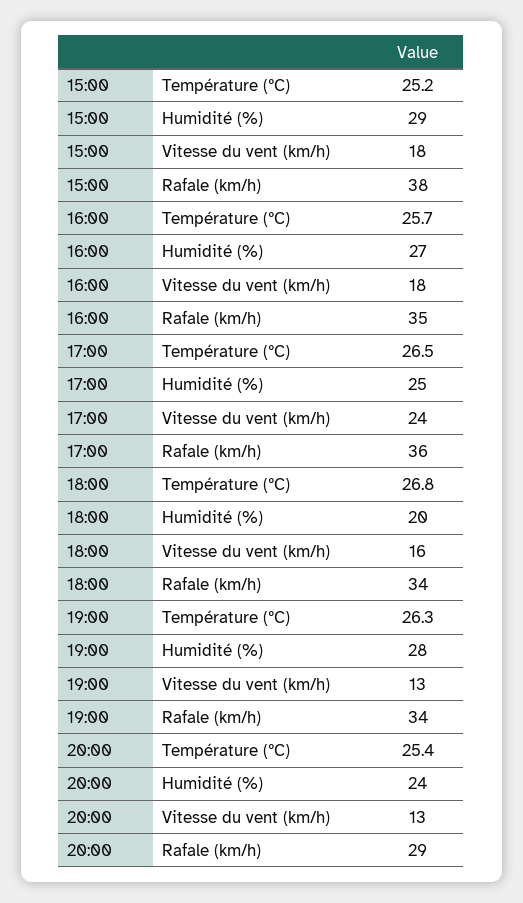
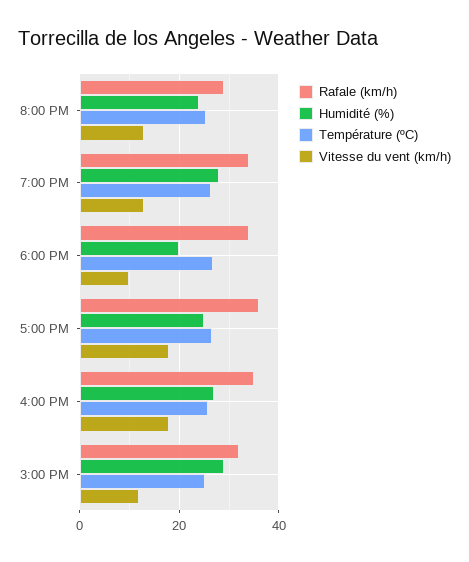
Vitesse du vent (km/h), 15:00: 18 -> 12
Rafale (km/h), 15:00: 38 -> 32
Vitesse du vent (km/h), 17:00: 24 -> 18
Vitesse du vent (km/h), 18:00: 16 -> 10

